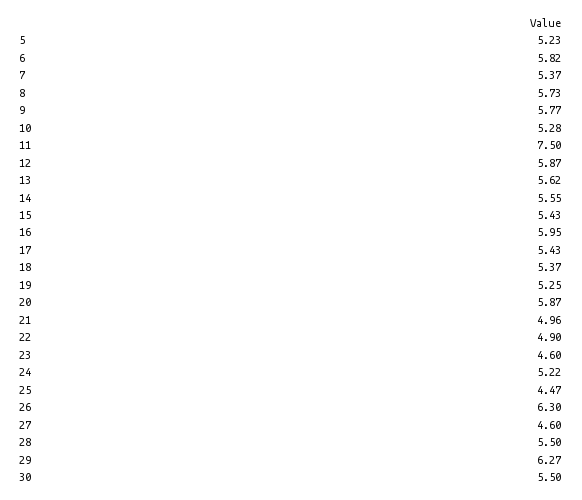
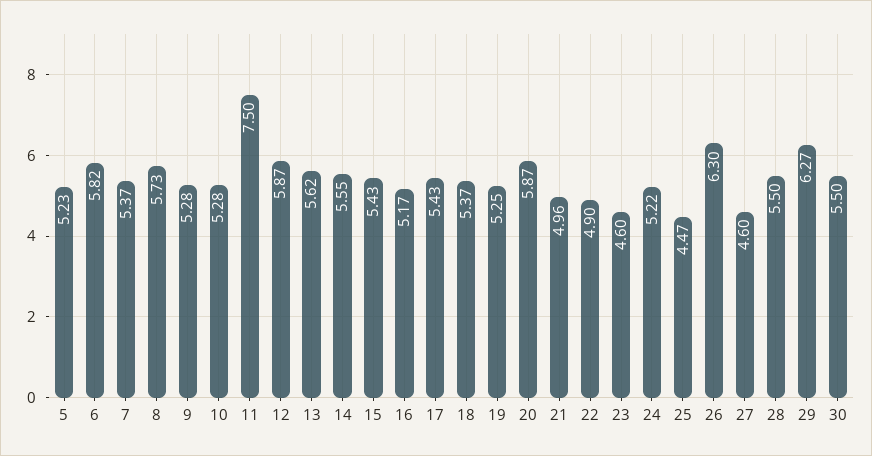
9: 5.77 -> 5.28
16: 5.95 -> 5.17

